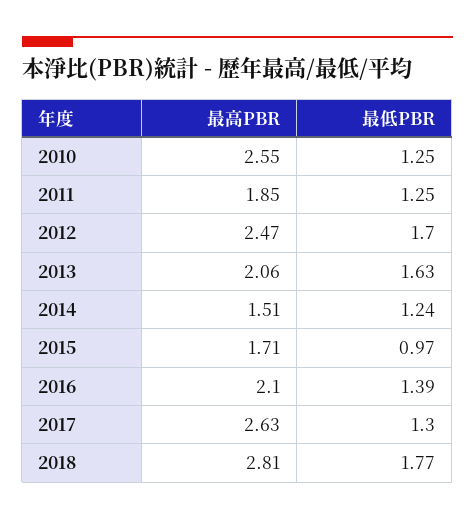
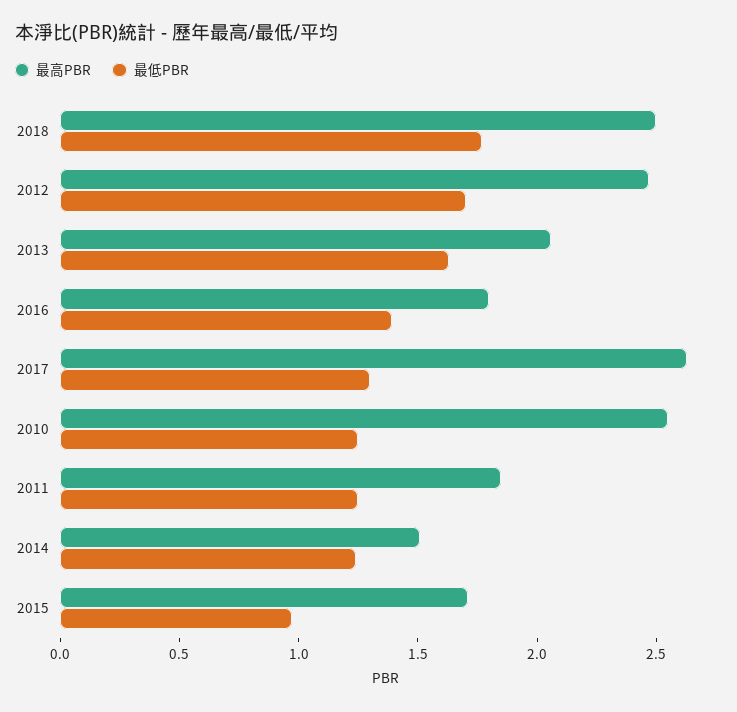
最高PBR, 2016: 2.1 -> 1.8
最高PBR, 2018: 2.81 -> 2.5

